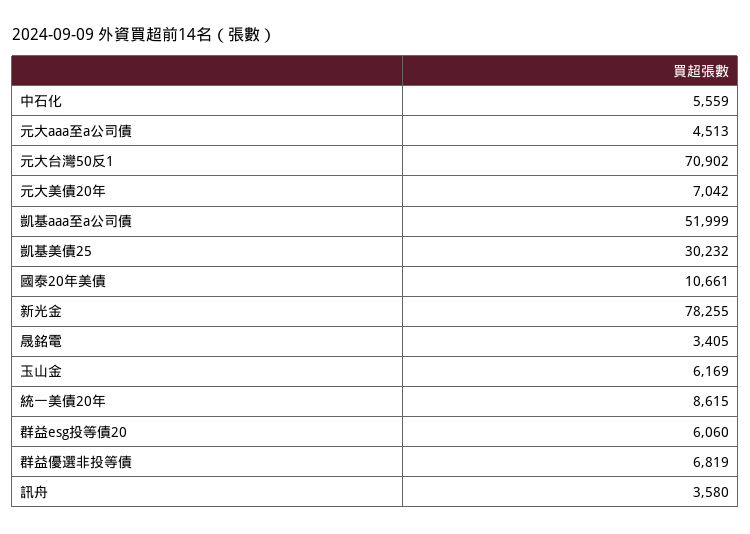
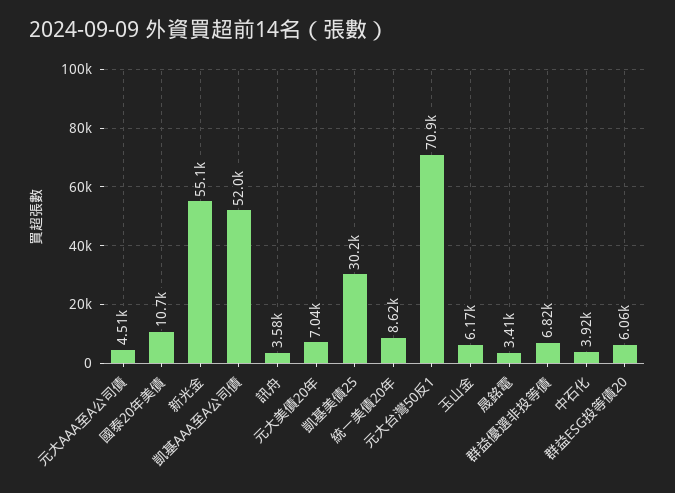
中石化: 5559 -> 3920
新光金: 78255 -> 55100

